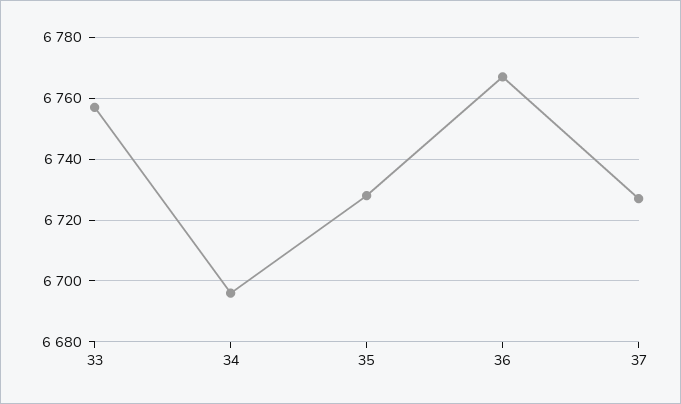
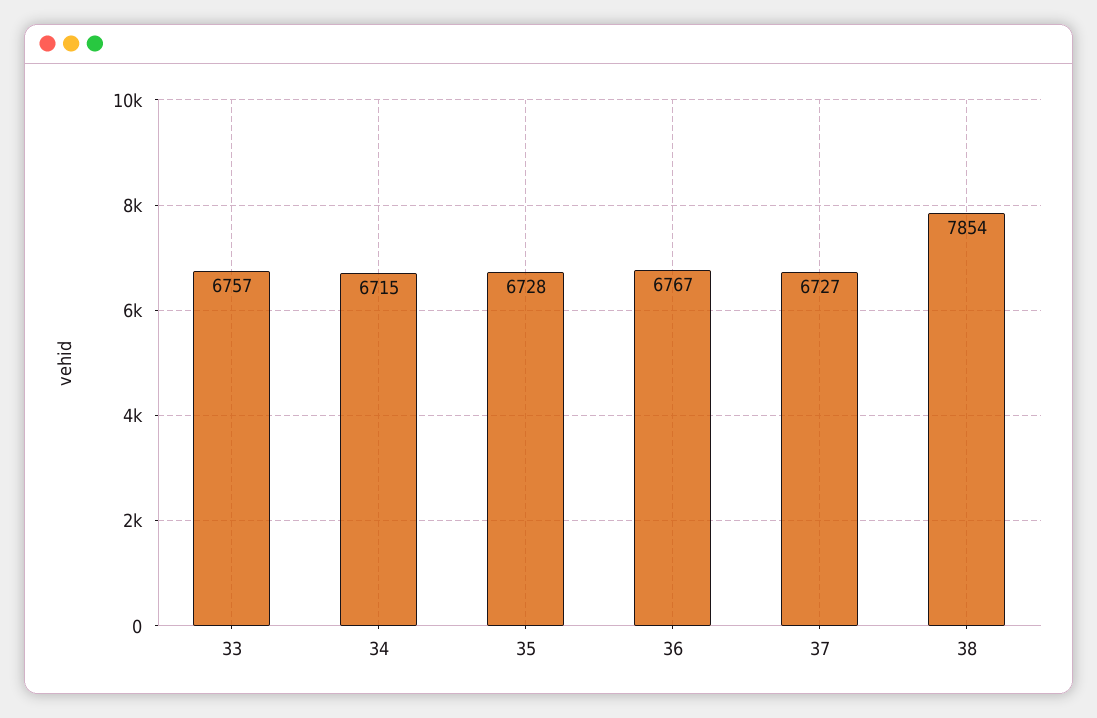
34: 6695 -> 6715
38: none -> 7854

